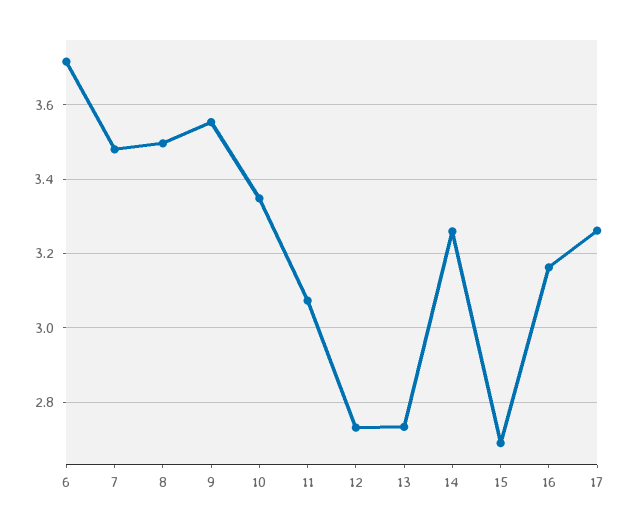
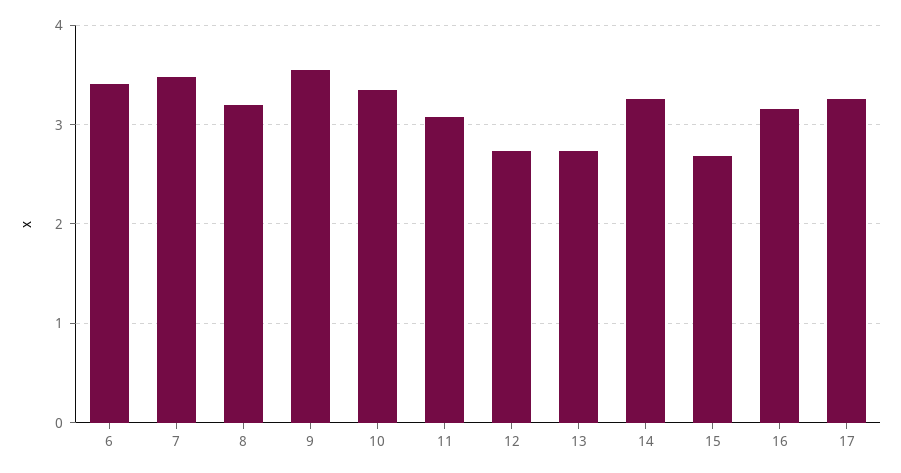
6: 3.72 -> 3.4
8: 3.5 -> 3.2

